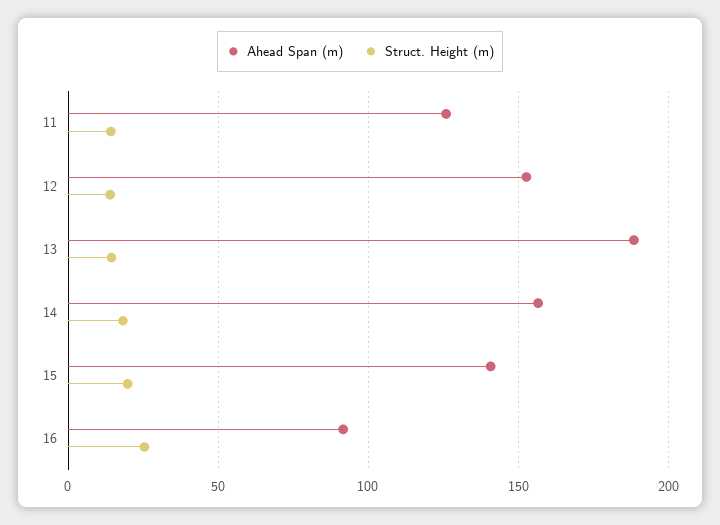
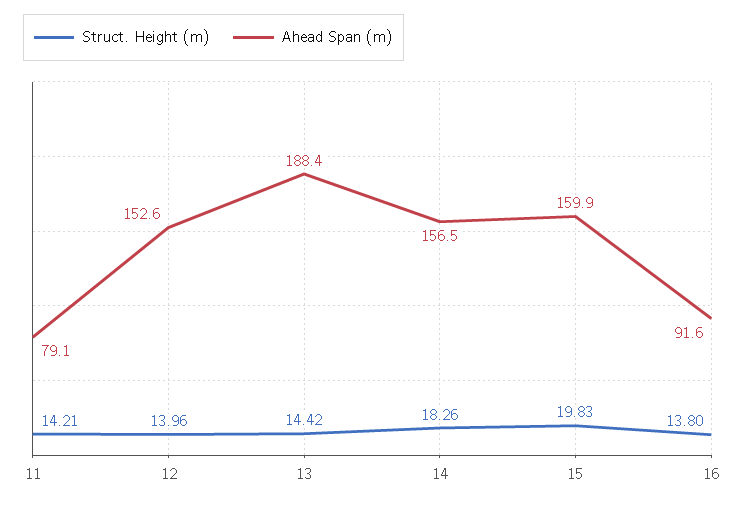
Ahead Span (m), 11: 125 -> 79.1
Ahead Span (m), 15: 140 -> 159.9
Struct. Height (m), 16: 25 -> 13.8

